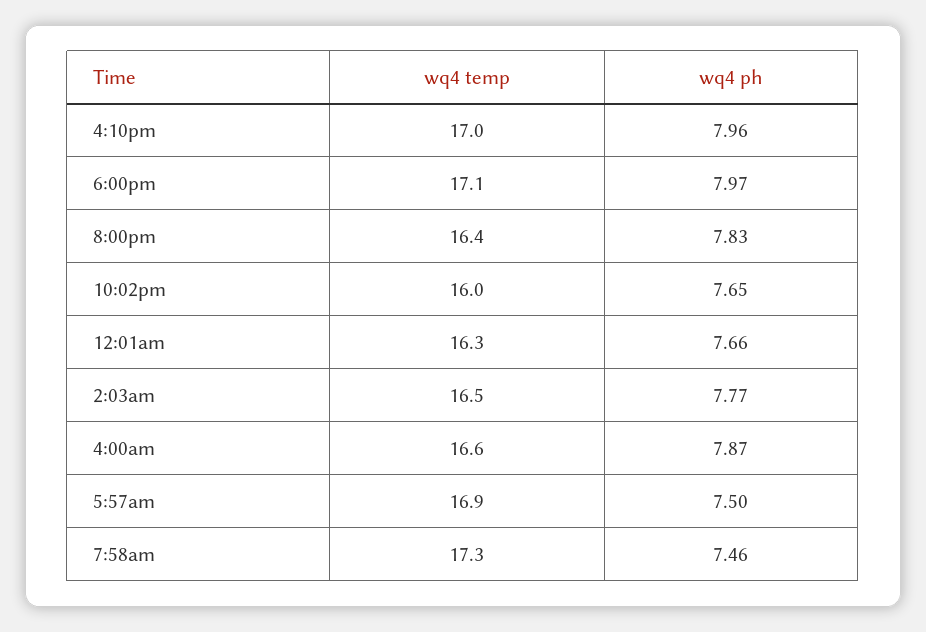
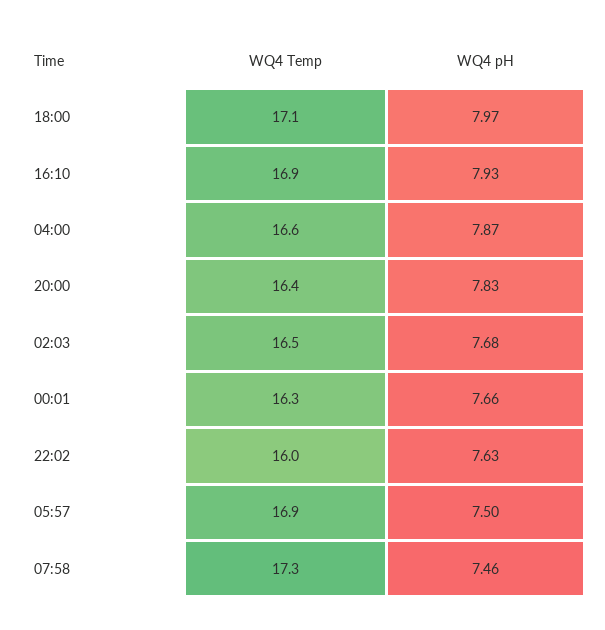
wq4 temp, 4:10pm: 17 -> 16.9
wq4 ph, 4:10pm: 7.96 -> 7.93
wq4 ph, 10:02pm: 7.65 -> 7.63
wq4 ph, 2:03am: 7.77 -> 7.68

